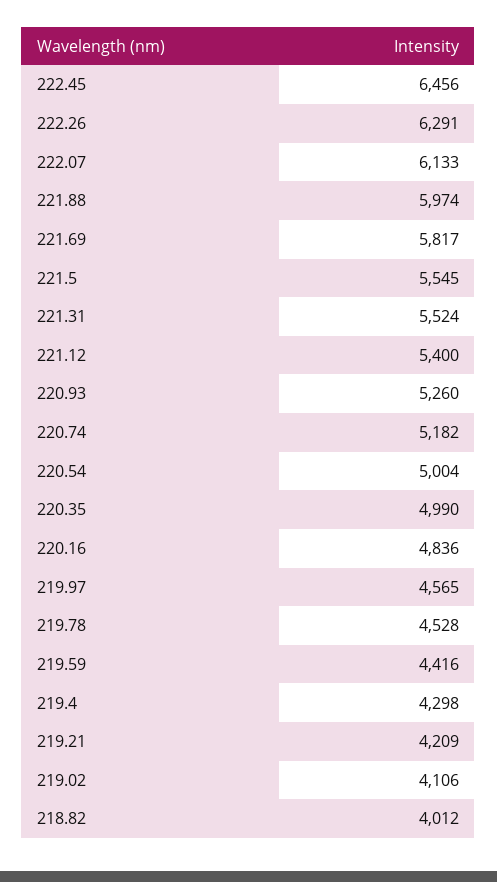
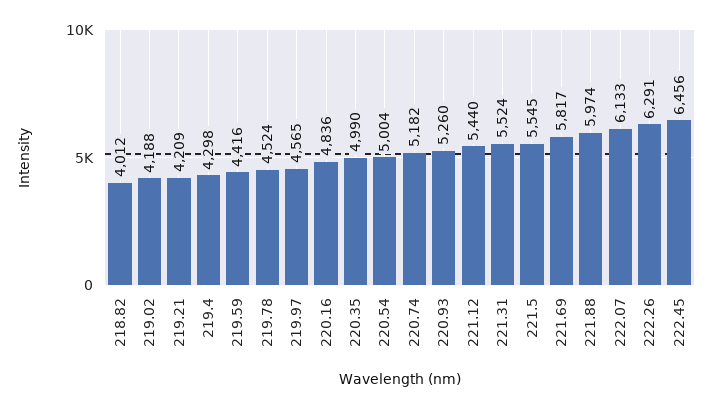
221.12: 5400 -> 5440
219.78: 4528 -> 4524
219.02: 4106 -> 4188

